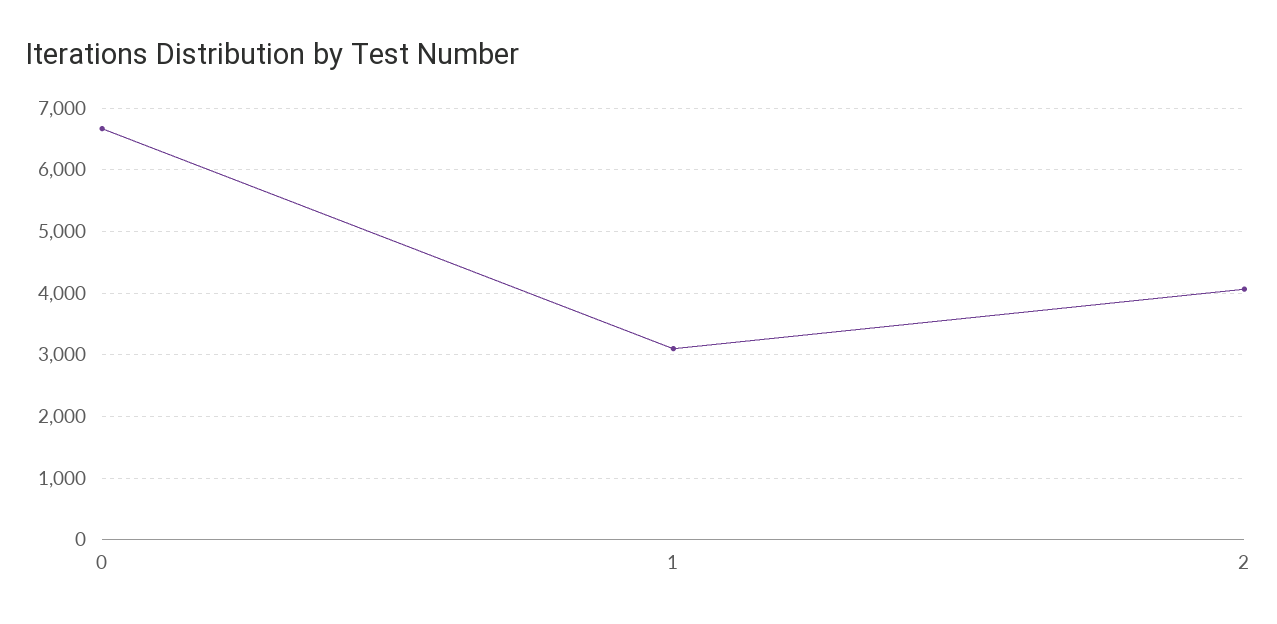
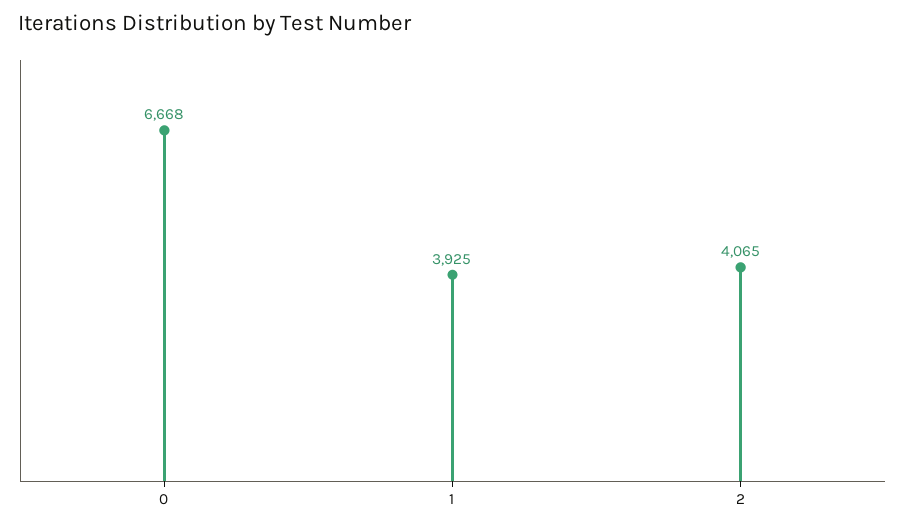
1: 3100 -> 3925

